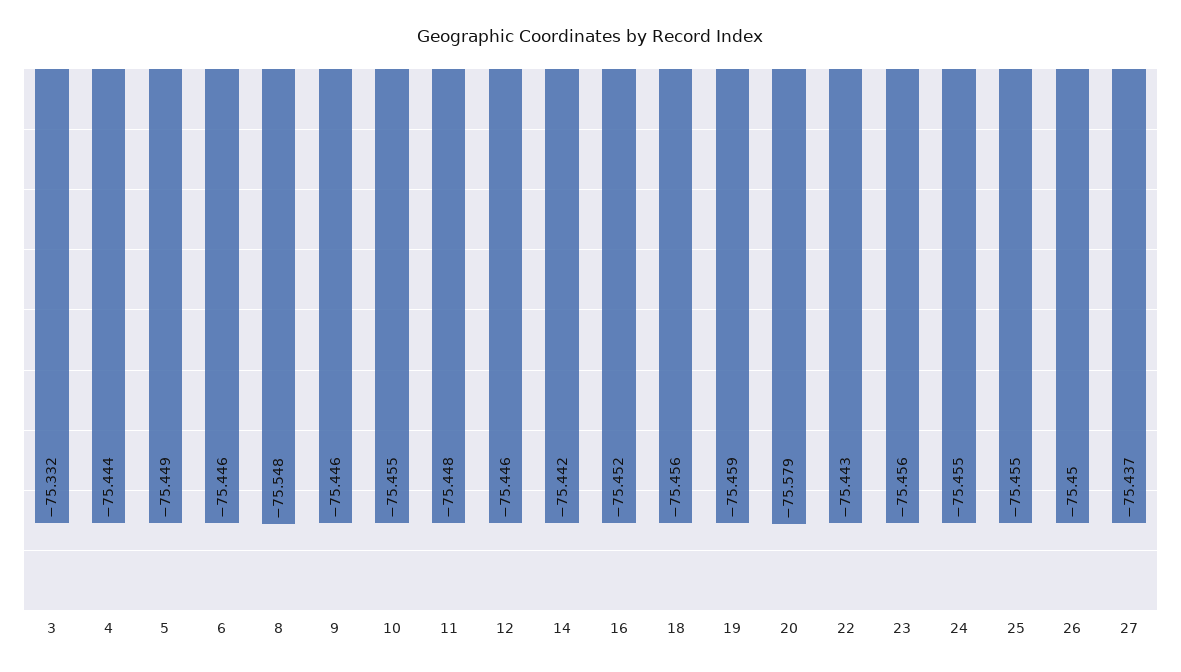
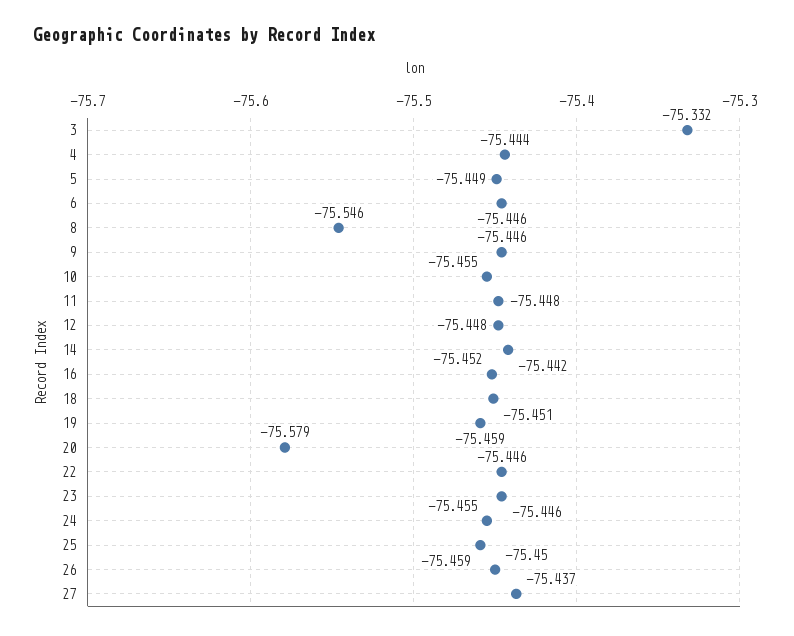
8: -75.548 -> -75.546
12: -75.446 -> -75.448
18: -75.456 -> -75.451
22: -75.443 -> -75.446
23: -75.456 -> -75.446
25: -75.455 -> -75.459

